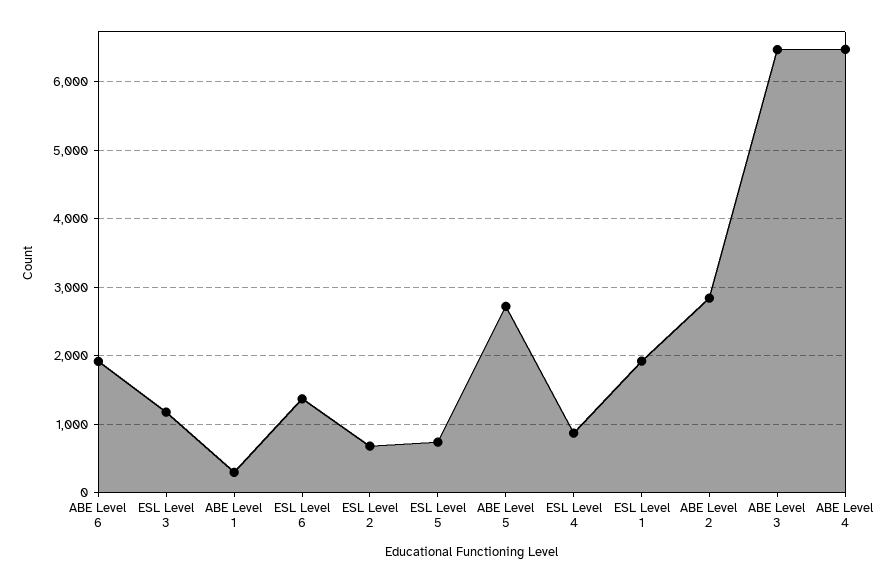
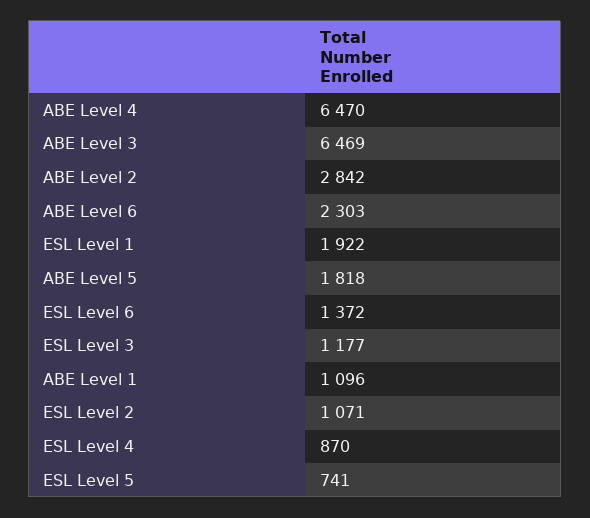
ABE Level 6: 1900 -> 2303
ABE Level 1: 300 -> 1096
ESL Level 2: 700 -> 1071
ABE Level 5: 2700 -> 1818

